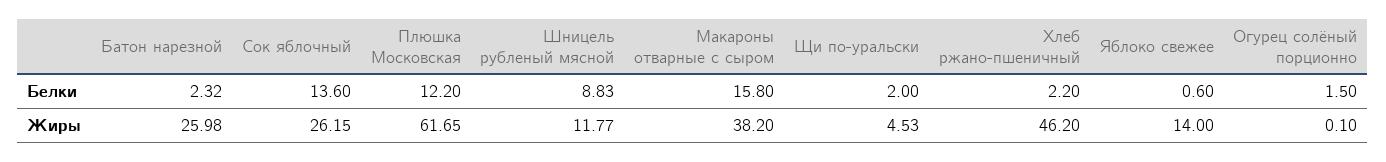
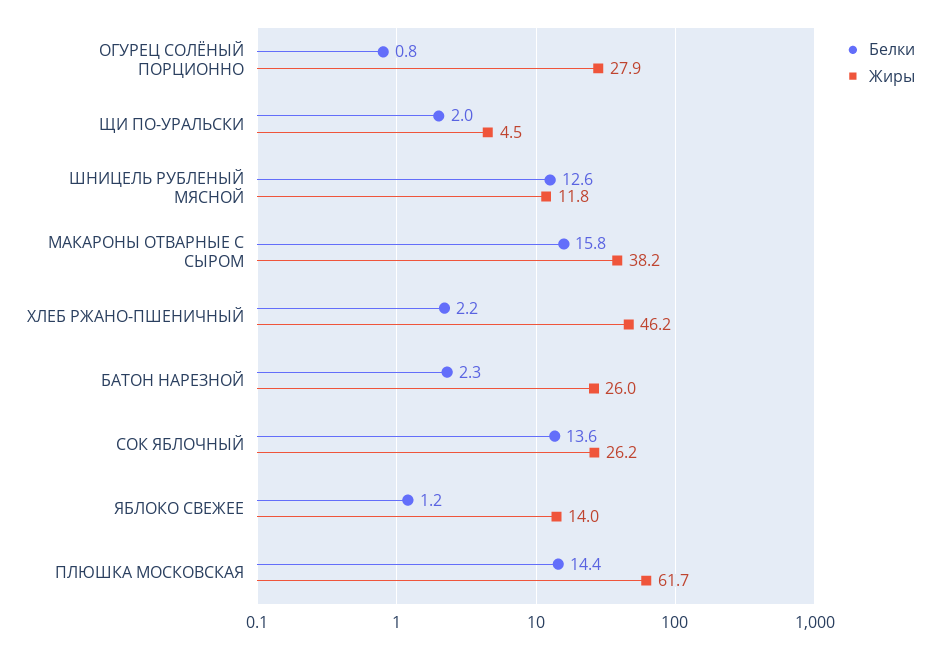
Белки, Плюшка Московская: 12.2 -> 14.4
Белки, Шницель рубленый мясной: 8.83 -> 12.6
Белки, Яблоко свежее: 0.6 -> 1.2
Белки, Огурец солёный порционно: 1.5 -> 0.8
Жиры, Огурец солёный порционно: 0.1 -> 27.9

